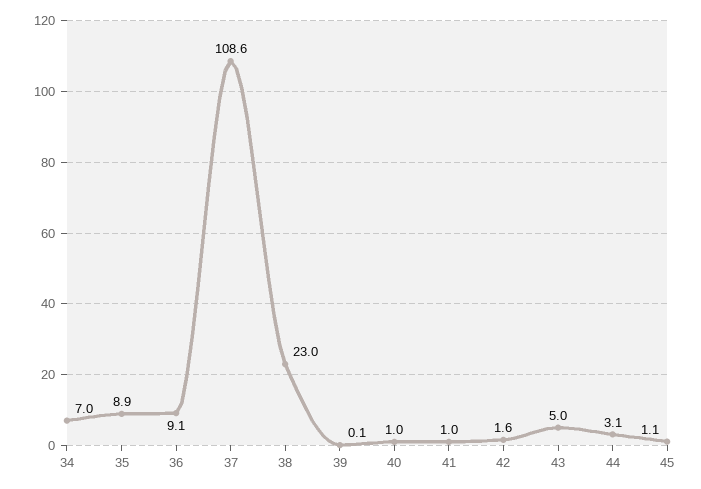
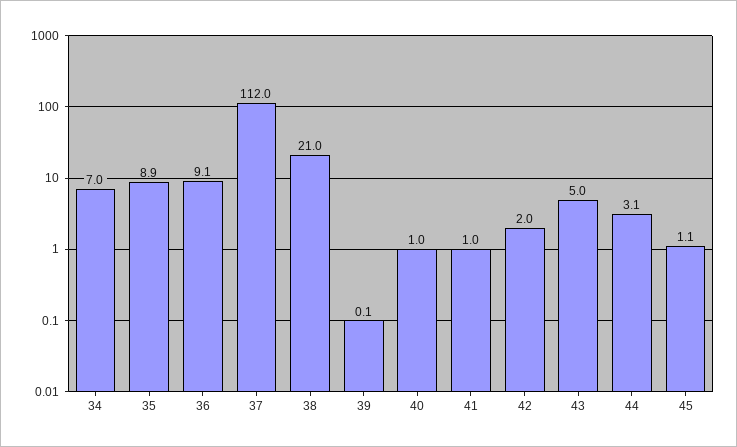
37: 108.6 -> 112
38: 23 -> 21
42: 1.6 -> 2

